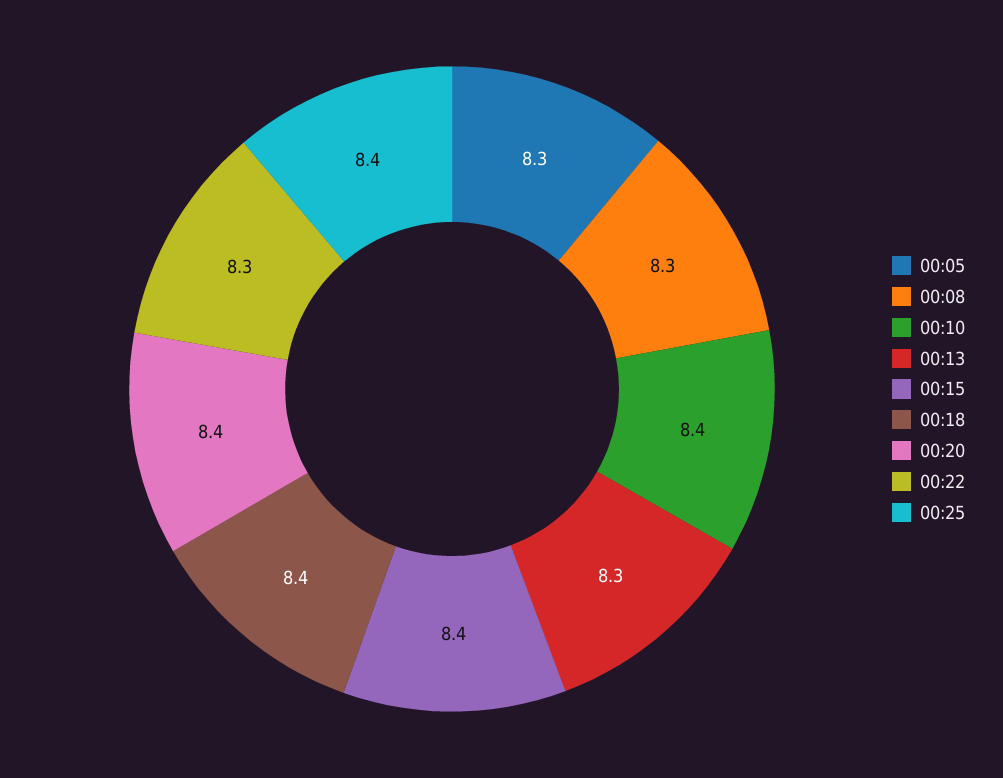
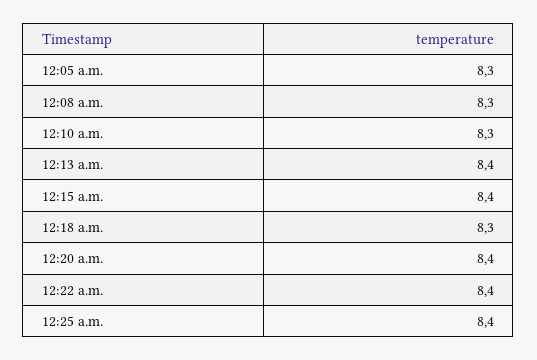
00:10: 8.4 -> 8.3
00:13: 8.3 -> 8.4
00:18: 8.4 -> 8.3
00:22: 8.3 -> 8.4

